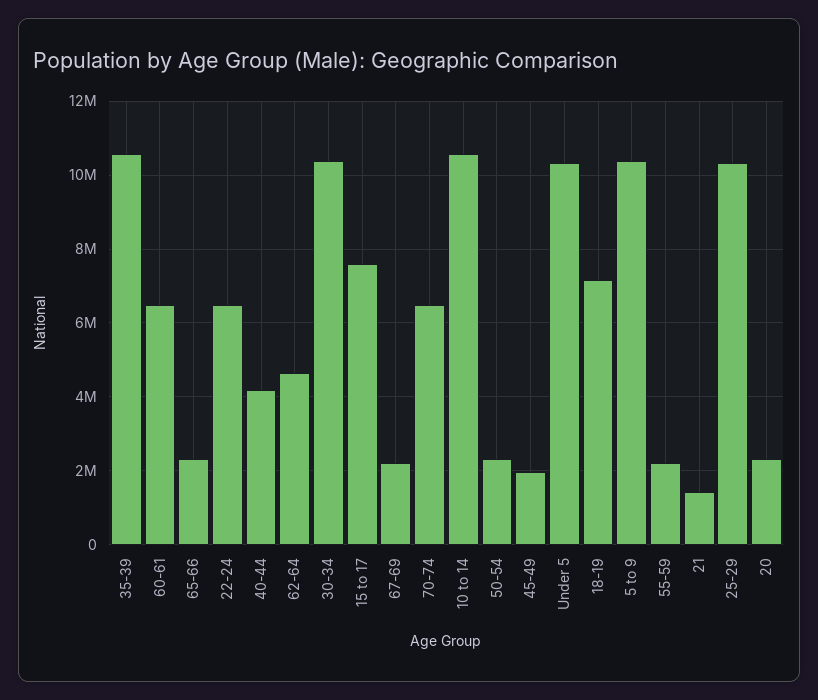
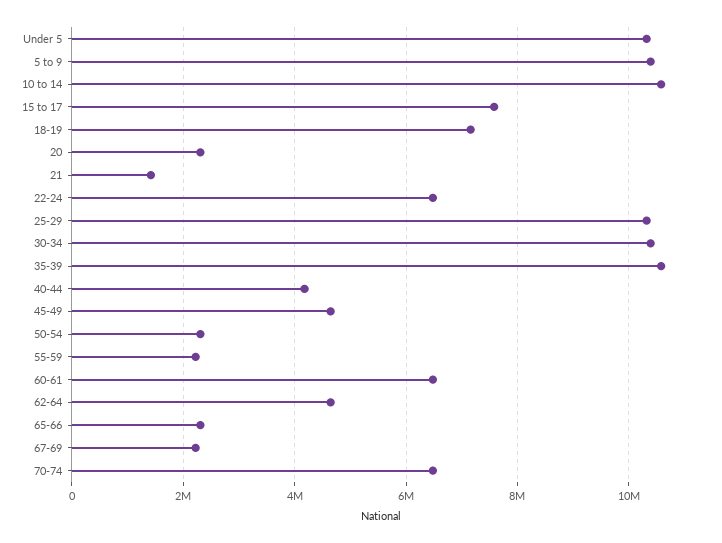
45-49: 2000000 -> 4600000

